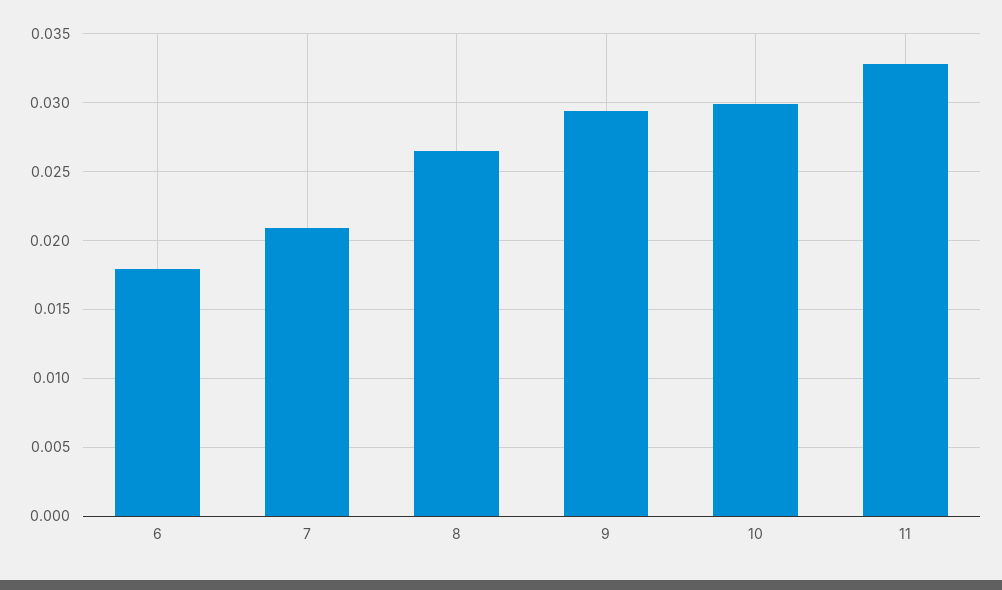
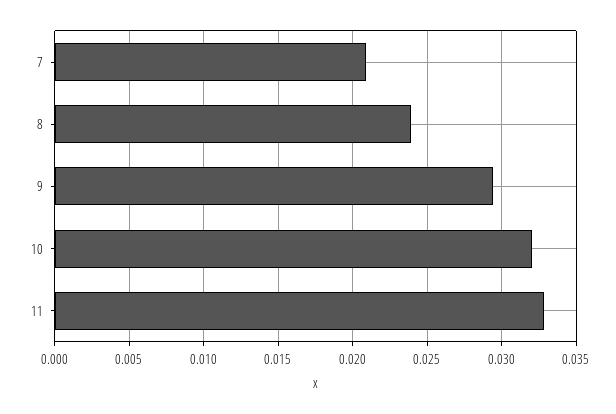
6: 0.018 -> none
8: 0.0265 -> 0.024
10: 0.03 -> 0.032

